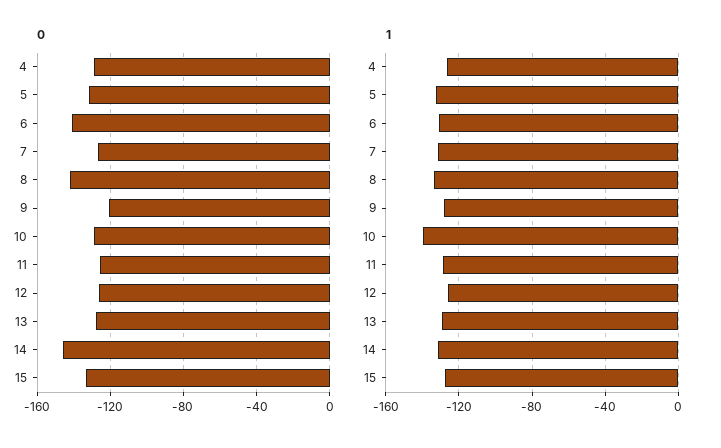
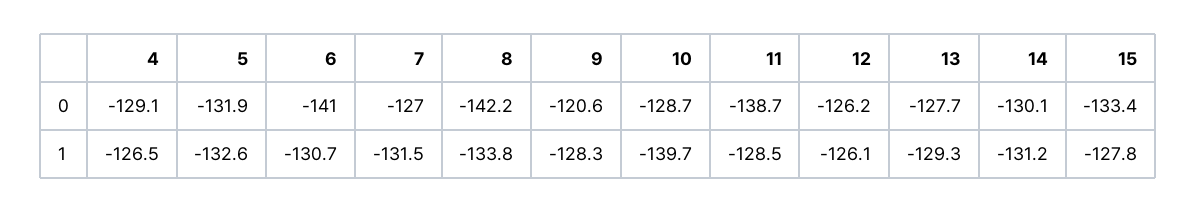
0, 11: -125 -> -138.7
0, 14: -145 -> -130.1

